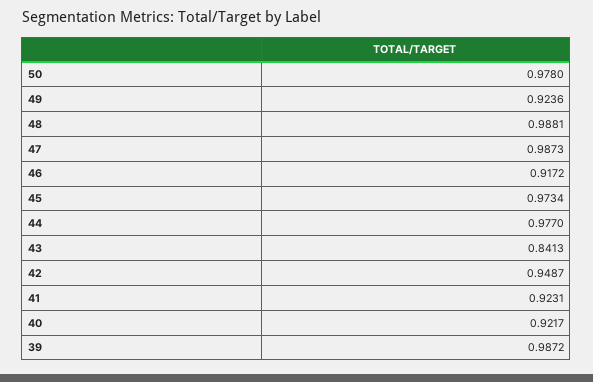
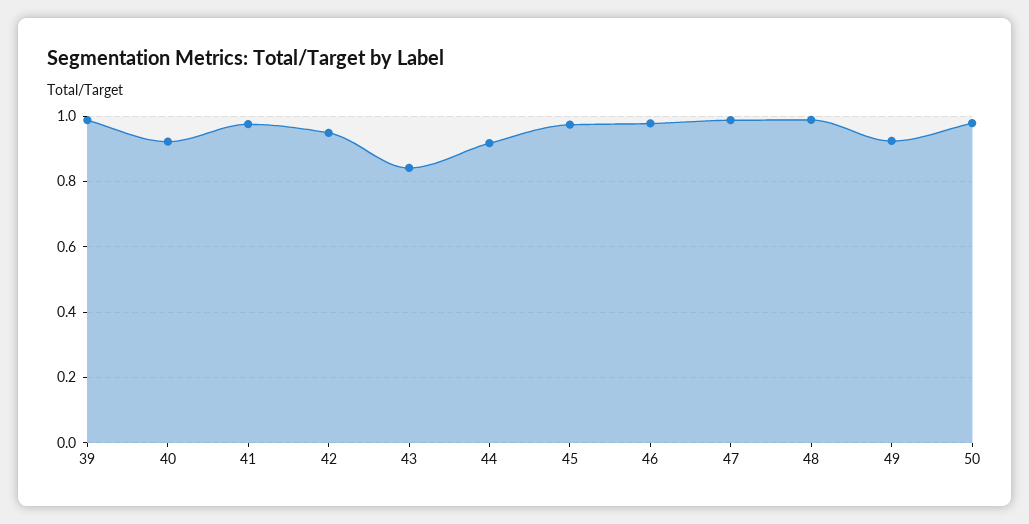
46: 0.9172 -> 0.98
44: 0.977 -> 0.92
41: 0.9231 -> 0.98

